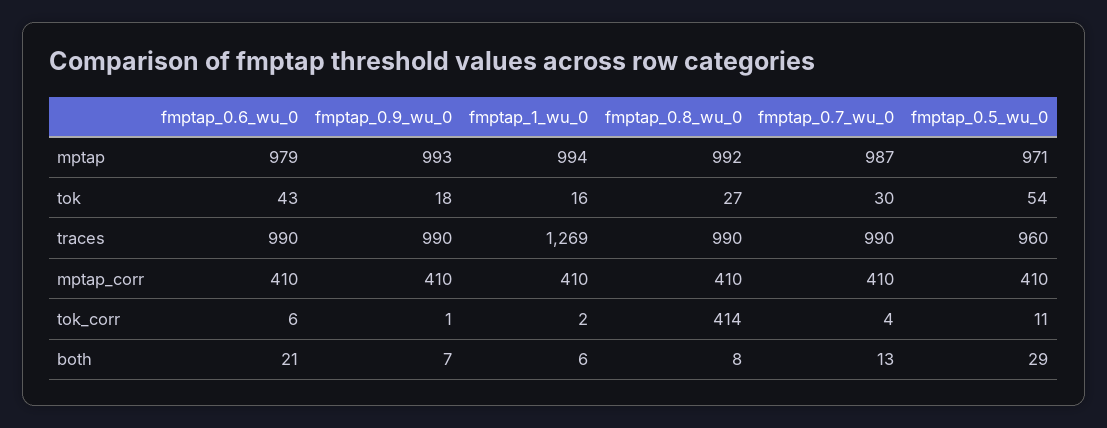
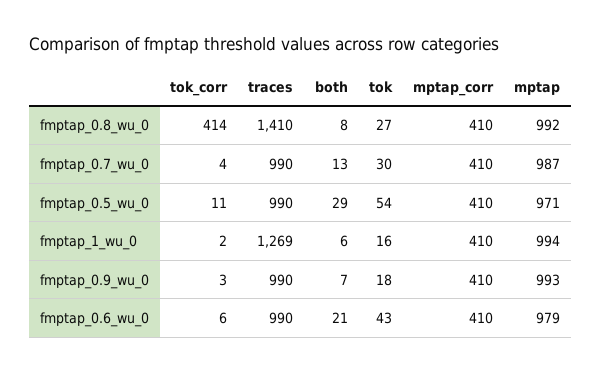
fmptap_0.8_wu_0, traces: 990 -> 1410
fmptap_0.5_wu_0, traces: 960 -> 990
fmptap_0.9_wu_0, tok_corr: 1 -> 3

